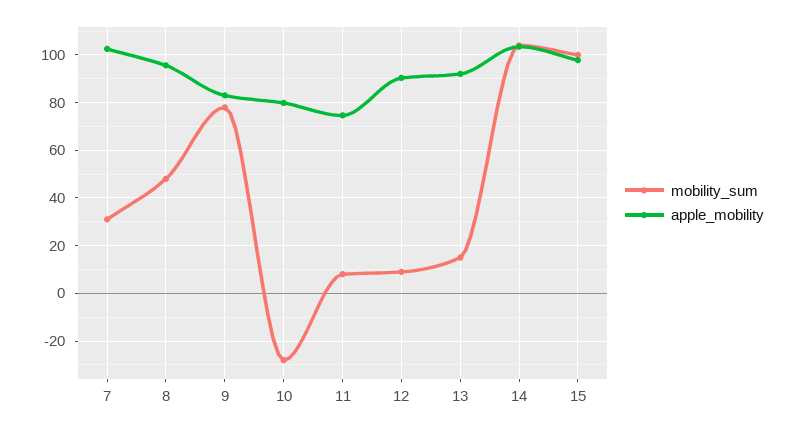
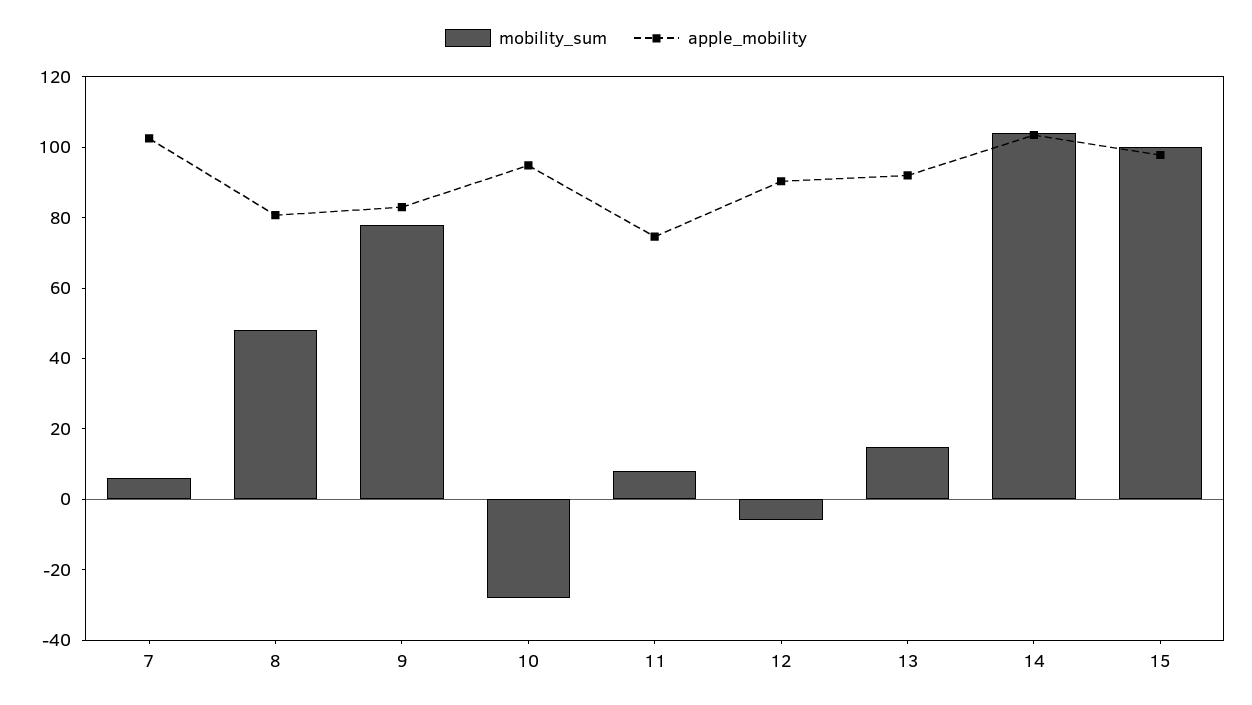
mobility_sum, 7: 30 -> 5
apple_mobility, 8: 95 -> 80
apple_mobility, 10: 80 -> 95
mobility_sum, 12: 10 -> -5

